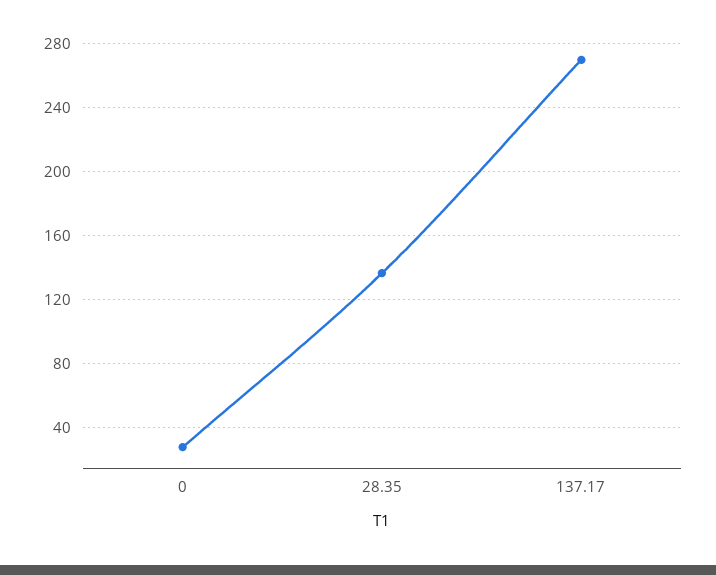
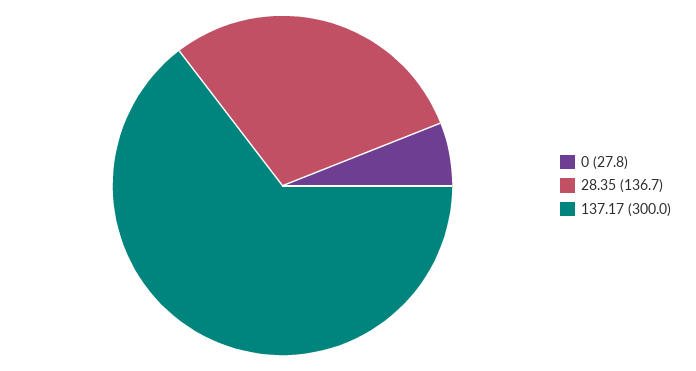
137.17: 270 -> 300

